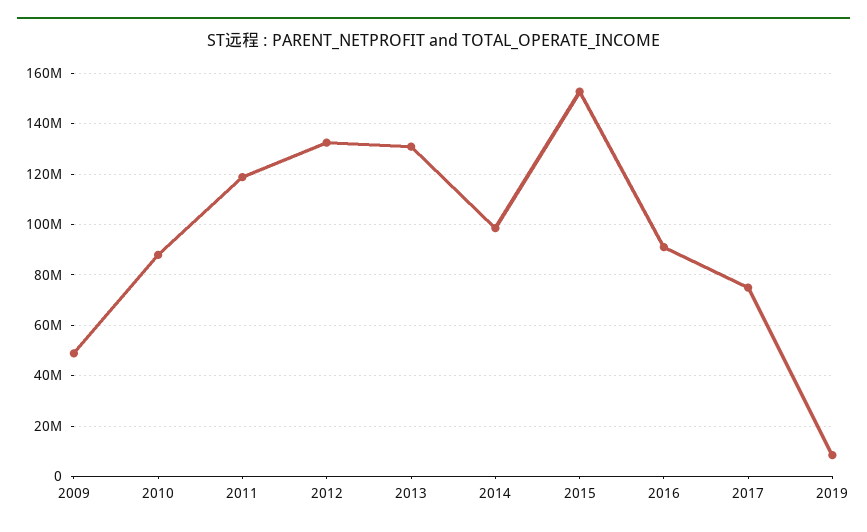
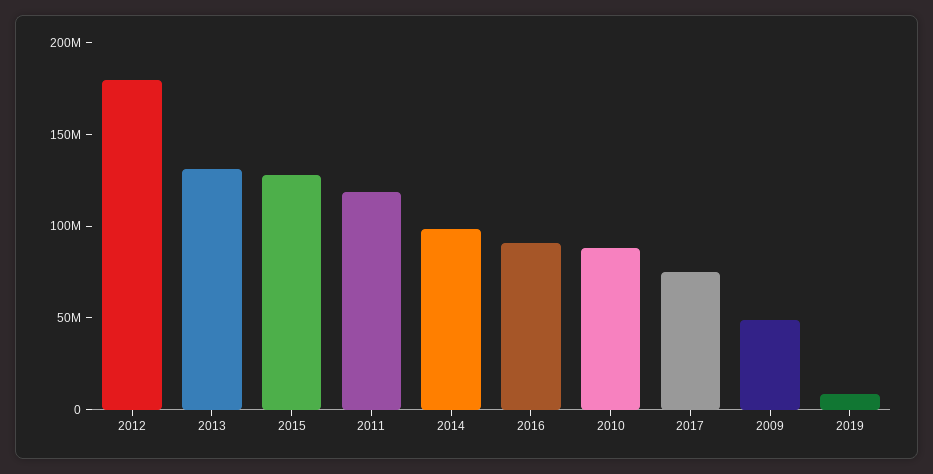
2012: 132500000 -> 180000000
2015: 152500000 -> 130000000

